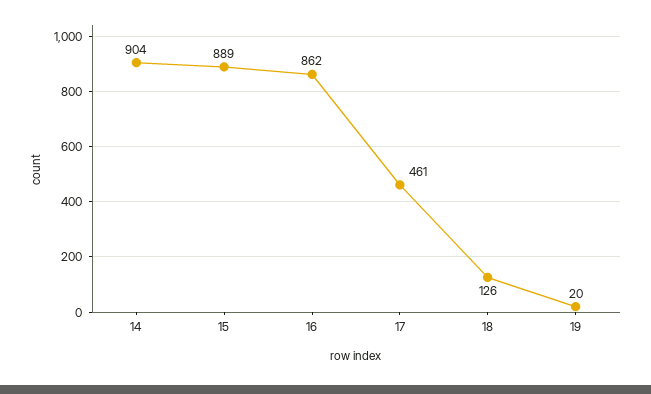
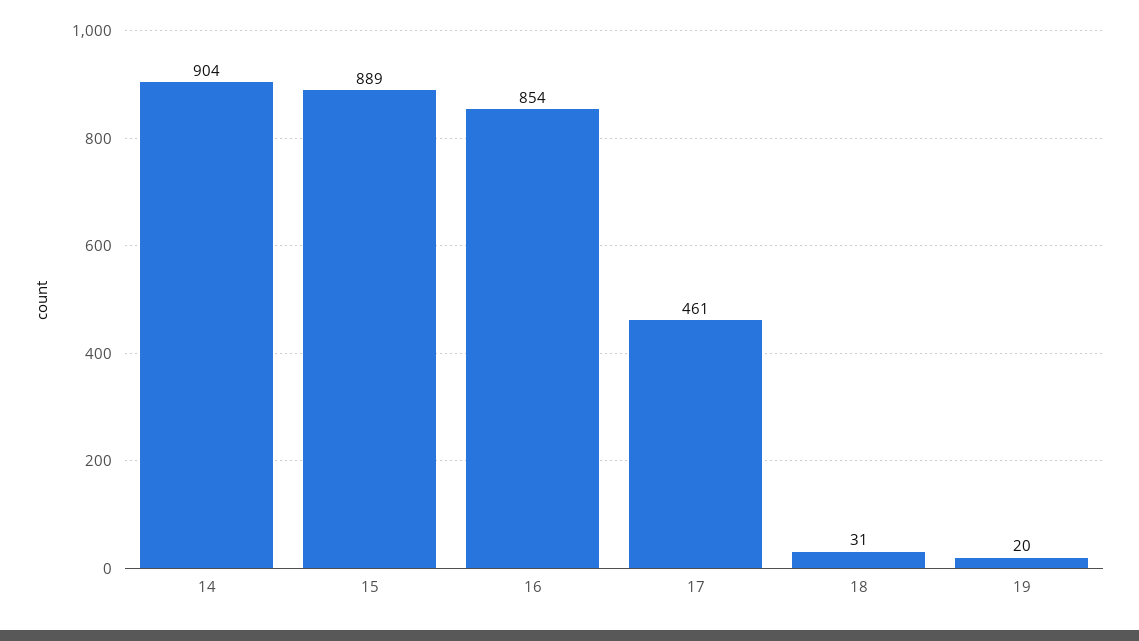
16: 862 -> 854
18: 126 -> 31

